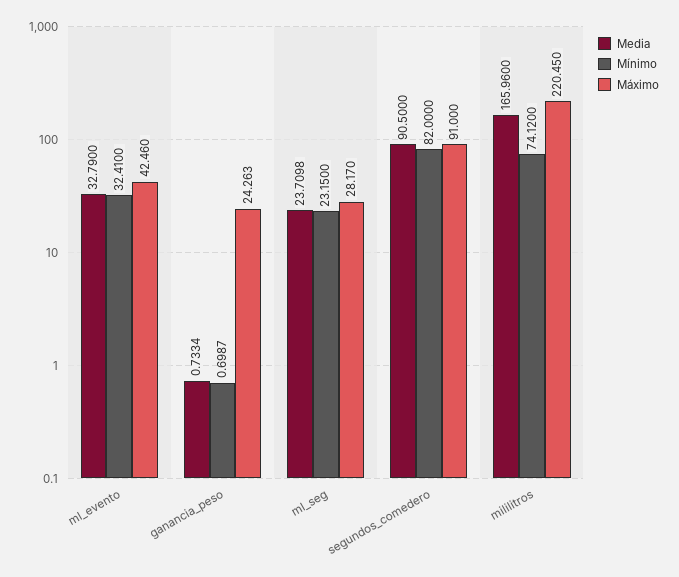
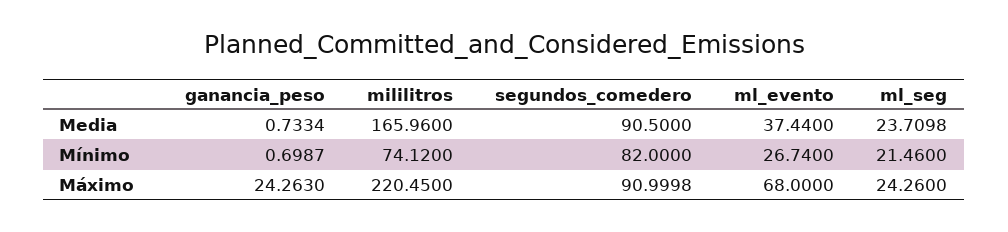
Media, ml_evento: 32.79 -> 37.44
Mínimo, ml_evento: 32.41 -> 26.74
Máximo, ml_evento: 42.46 -> 68
Mínimo, ml_seg: 23.15 -> 21.46
Máximo, ml_seg: 28.17 -> 24.26
Máximo, segundos_comedero: 91 -> 90.9998

